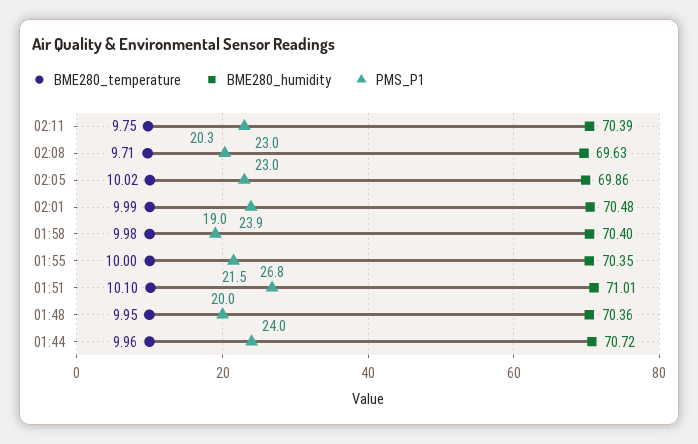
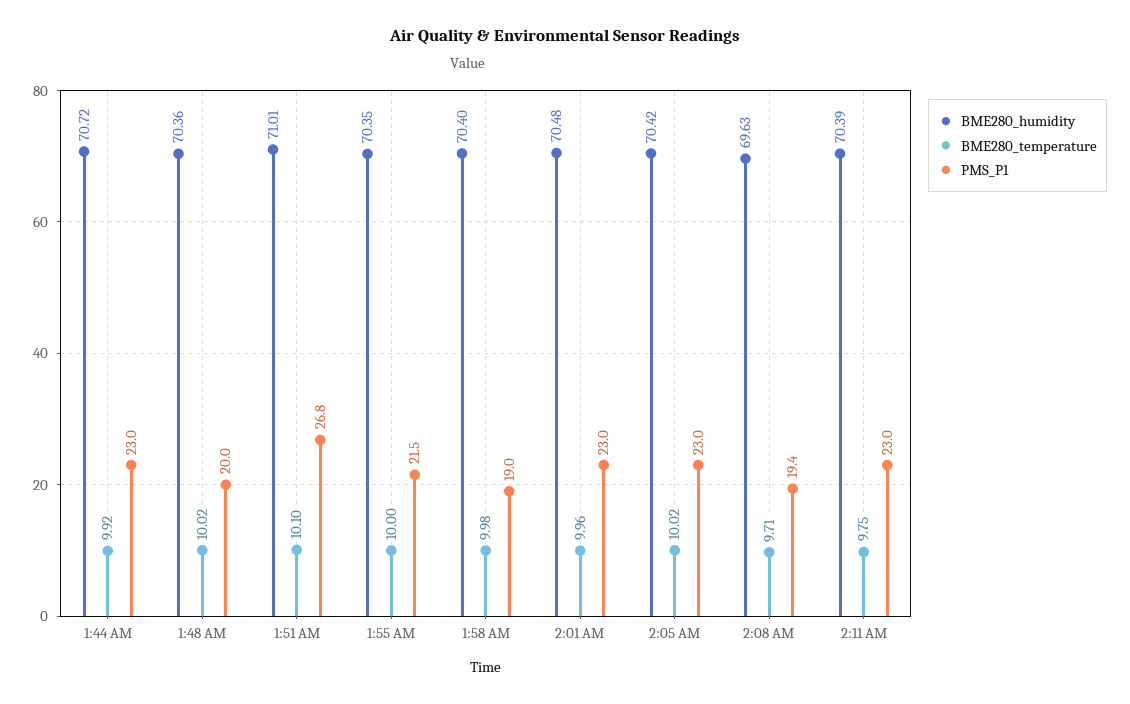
PMS_P1, 02:08: 20.3 -> 19.4
BME280_humidity, 02:05: 69.86 -> 70.42
BME280_temperature, 02:01: 9.99 -> 9.96
PMS_P1, 02:01: 23.9 -> 23
BME280_temperature, 01:48: 9.95 -> 10.02
BME280_temperature, 01:44: 9.96 -> 9.92
PMS_P1, 01:44: 24 -> 23

